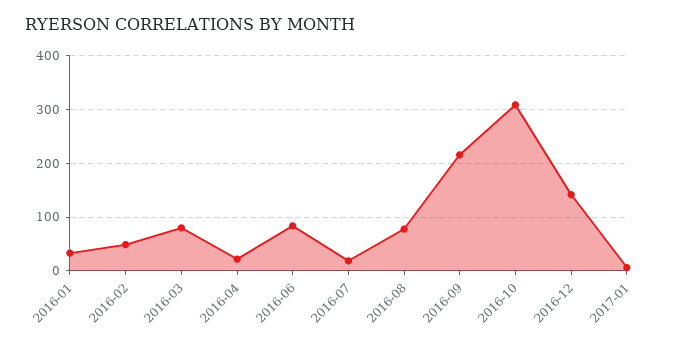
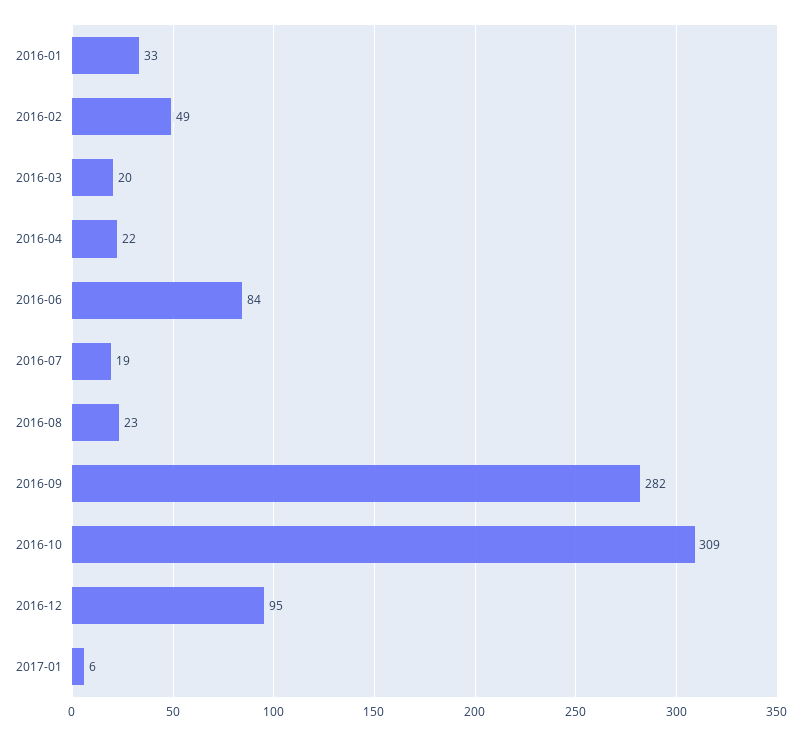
2016-03: 80 -> 20
2016-08: 80 -> 23
2016-09: 220 -> 282
2016-12: 140 -> 95

